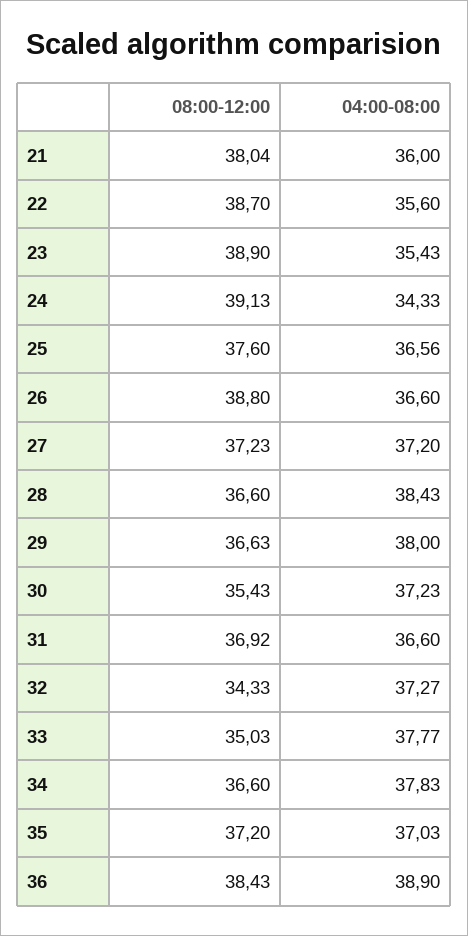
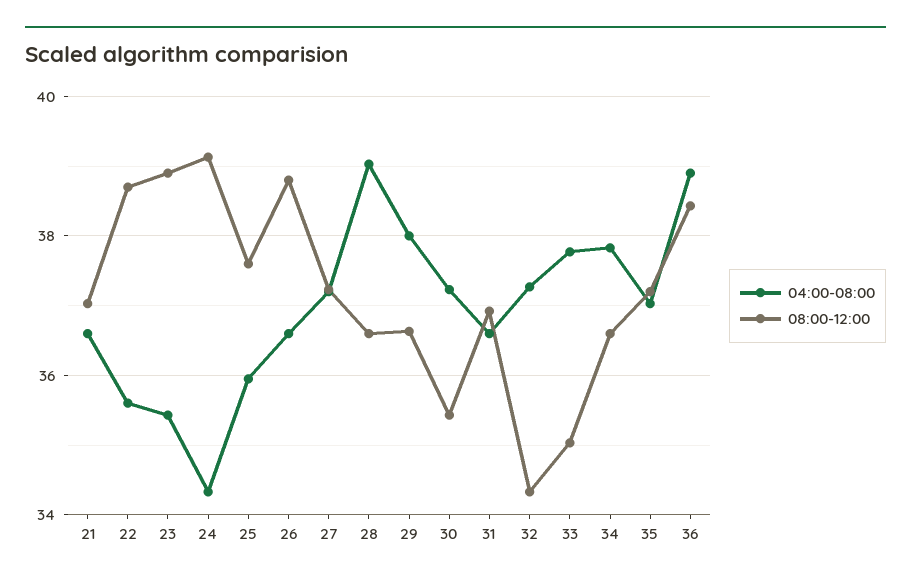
08:00-12:00, 21: 38.04 -> 37
04:00-08:00, 21: 36 -> 36.6
04:00-08:00, 25: 36.56 -> 36
04:00-08:00, 28: 38.43 -> 39

